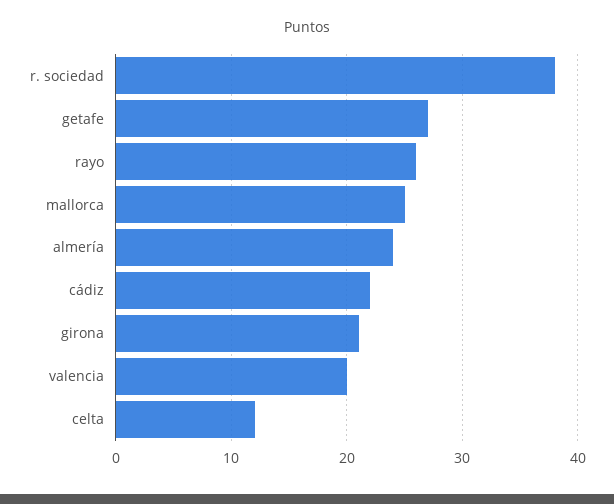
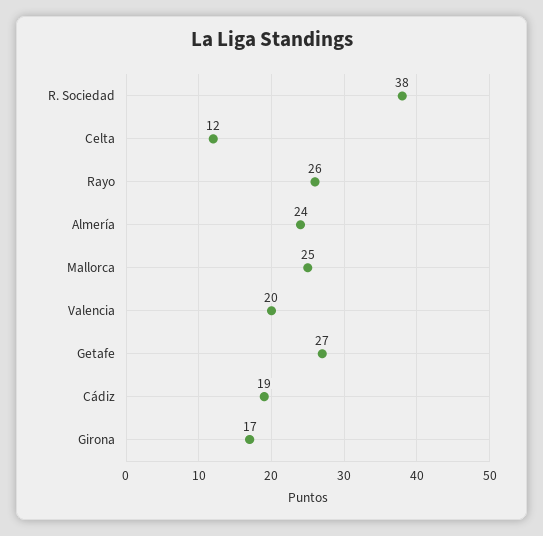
cádiz: 22 -> 19
girona: 21 -> 17

